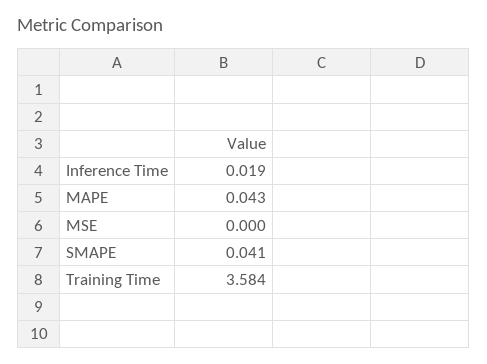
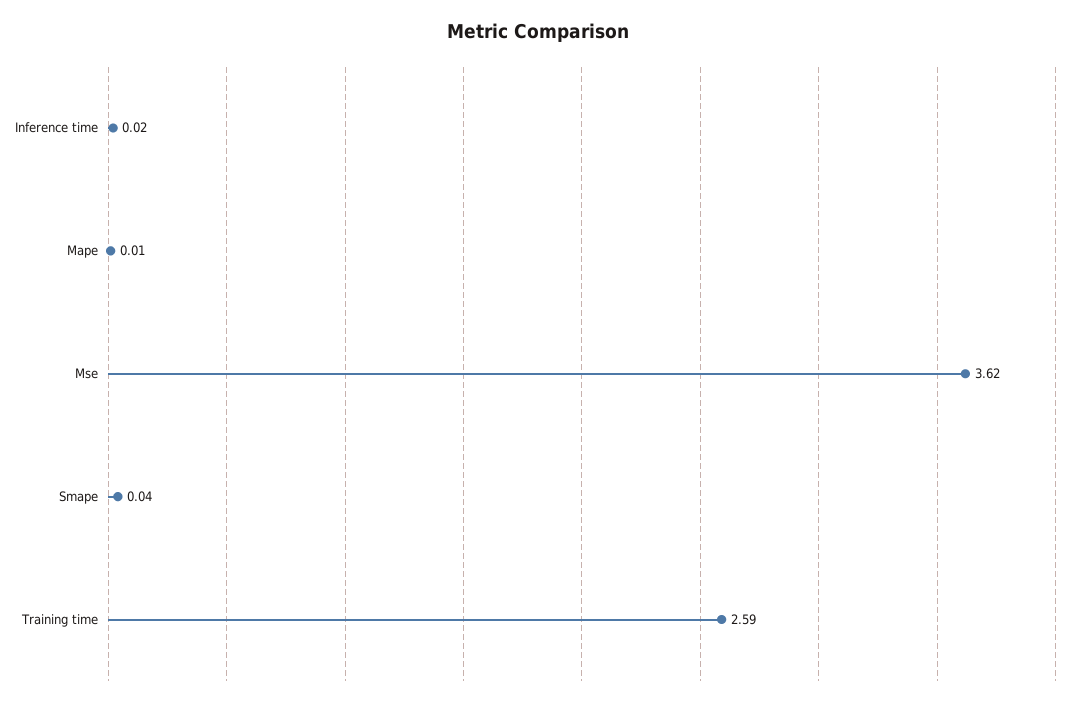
MAPE: 0.043 -> 0.01
MSE: 0 -> 3.62
Training Time: 3.584 -> 2.59

